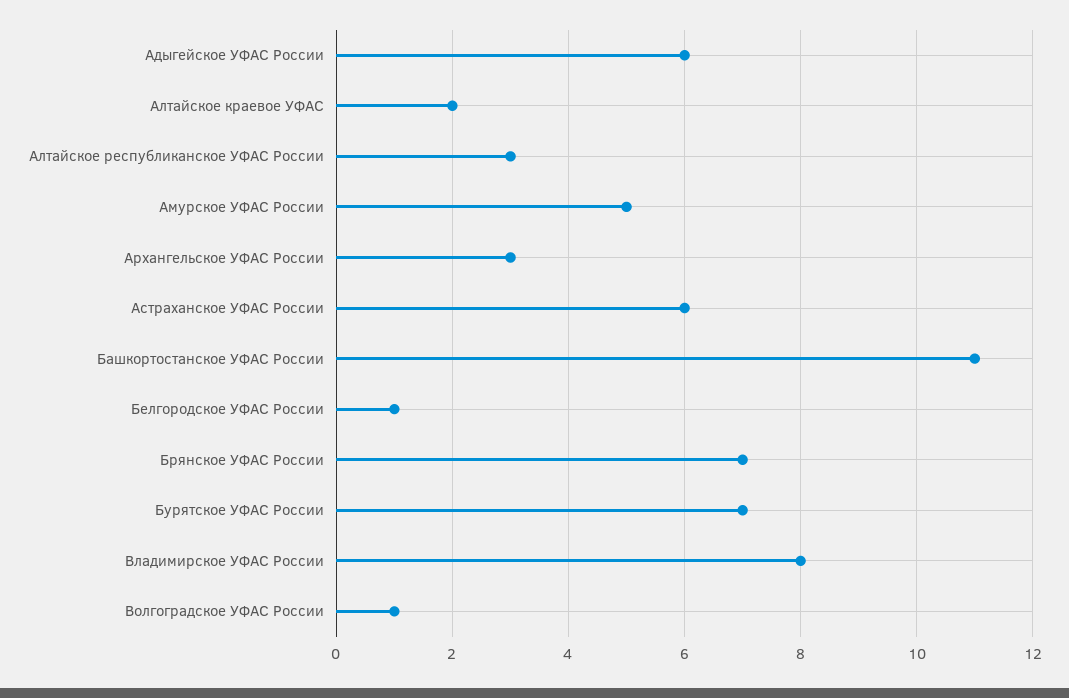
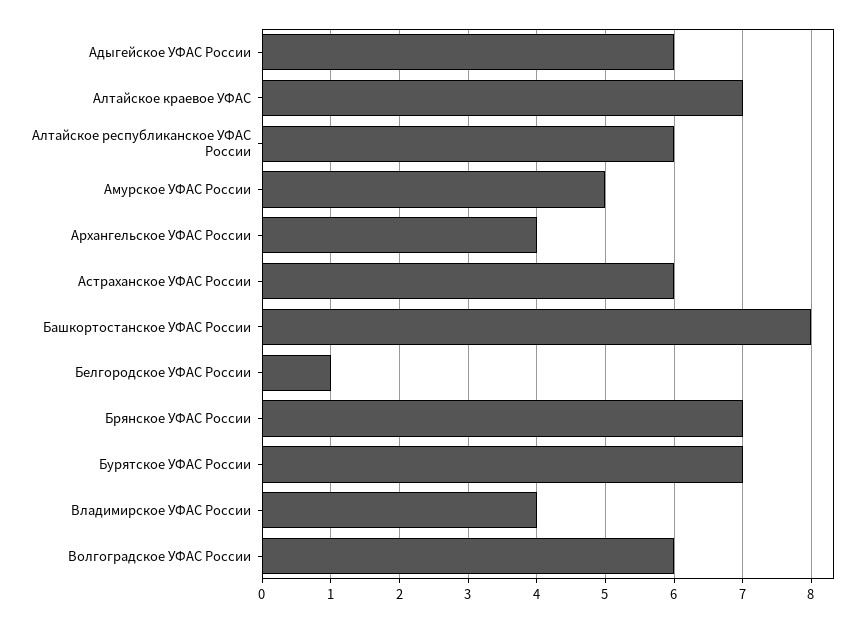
Алтайское краевое УФАС: 2 -> 7
Алтайское республиканское УФАС России: 3 -> 6
Архангельское УФАС России: 3 -> 4
Башкортостанское УФАС России: 11 -> 8
Владимирское УФАС России: 8 -> 4
Волгоградское УФАС России: 1 -> 6

